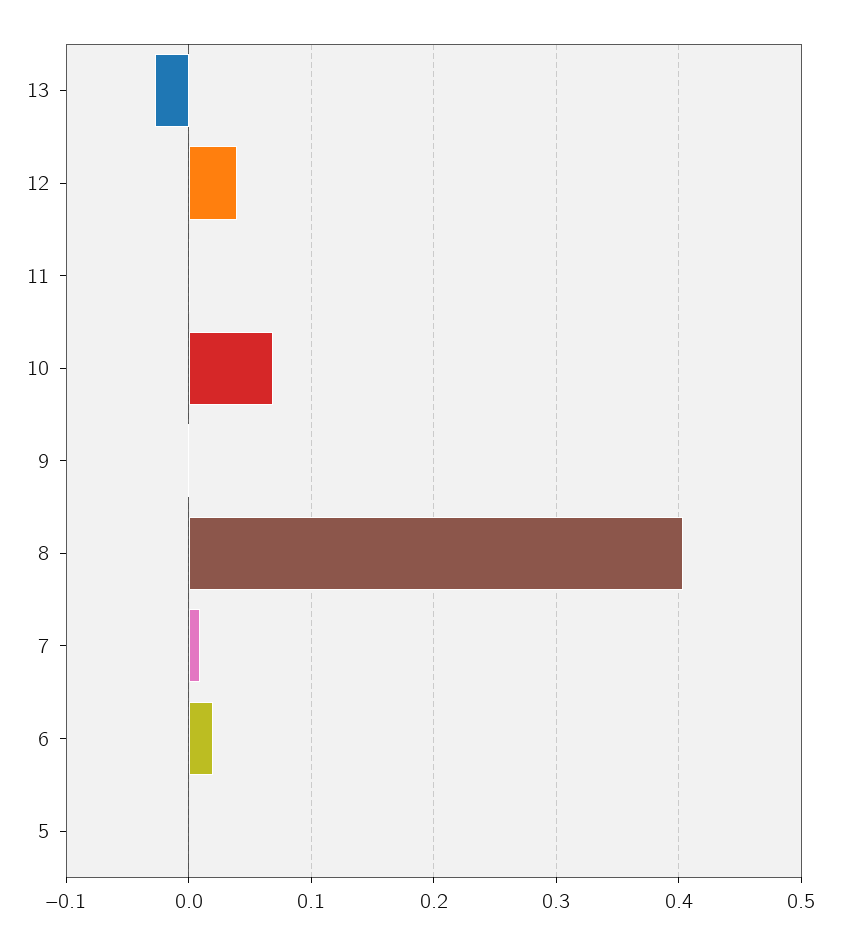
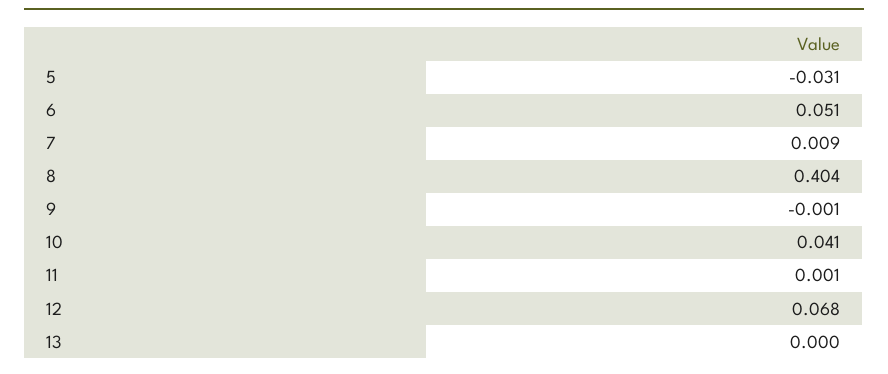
13: -0.03 -> 0
12: 0.04 -> 0.068
10: 0.07 -> 0.041
6: 0.02 -> 0.051
5: 0 -> -0.031

